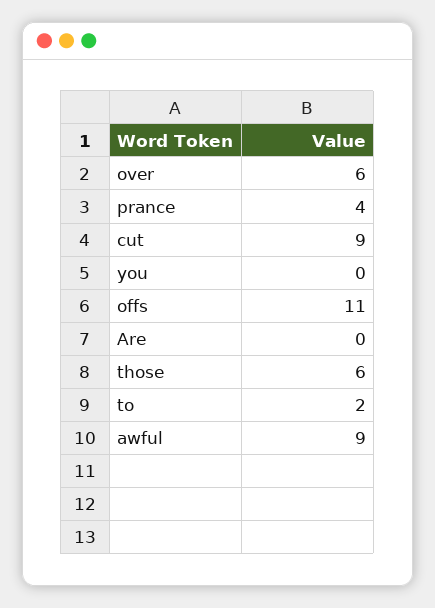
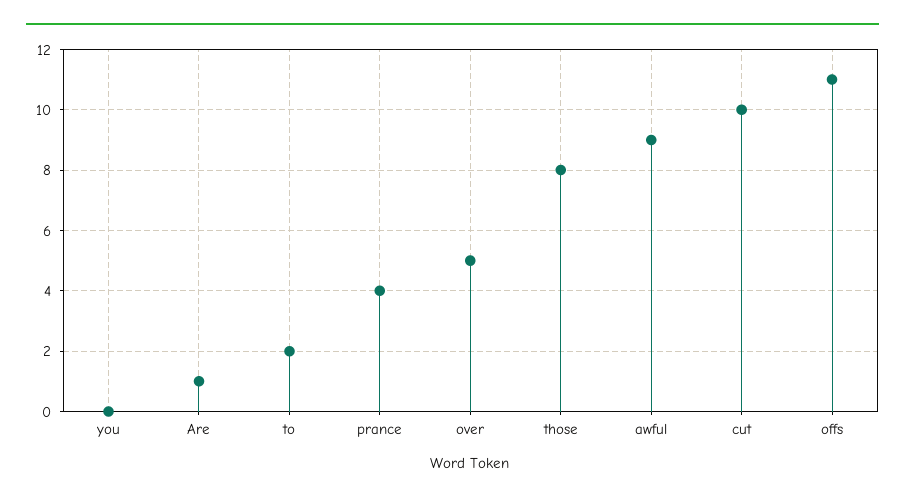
over: 6 -> 5
cut: 9 -> 10
Are: 0 -> 1
those: 6 -> 8

